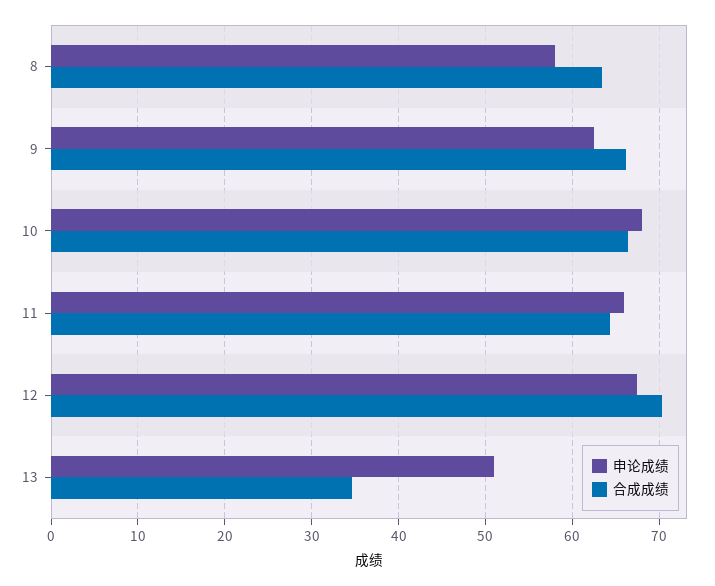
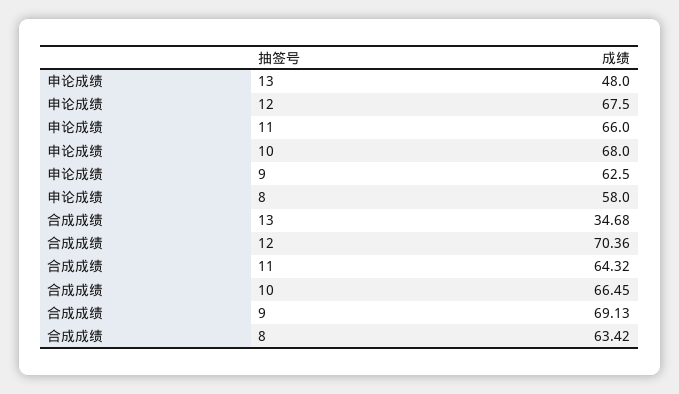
合成成绩, 9: 66 -> 69.13
申论成绩, 13: 51 -> 48

